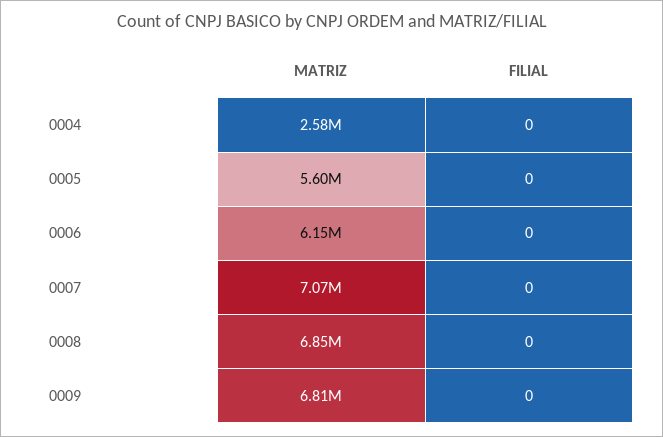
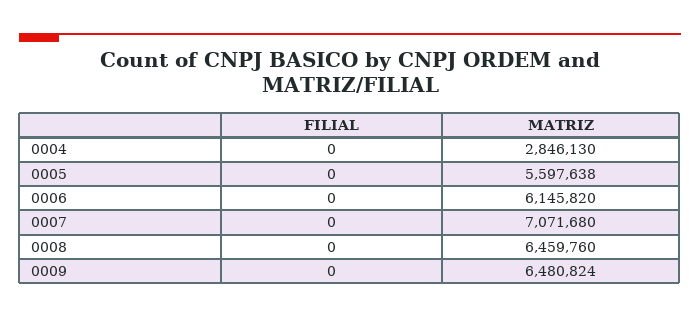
MATRIZ, 0004: 2580000 -> 2846130
MATRIZ, 0008: 6850000 -> 6459760
MATRIZ, 0009: 6810000 -> 6480824

